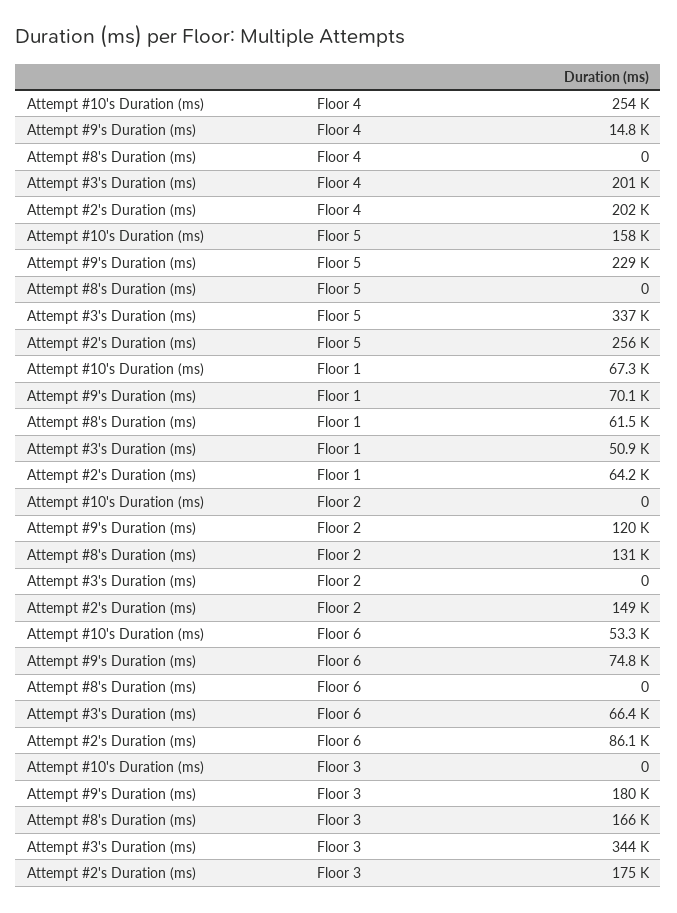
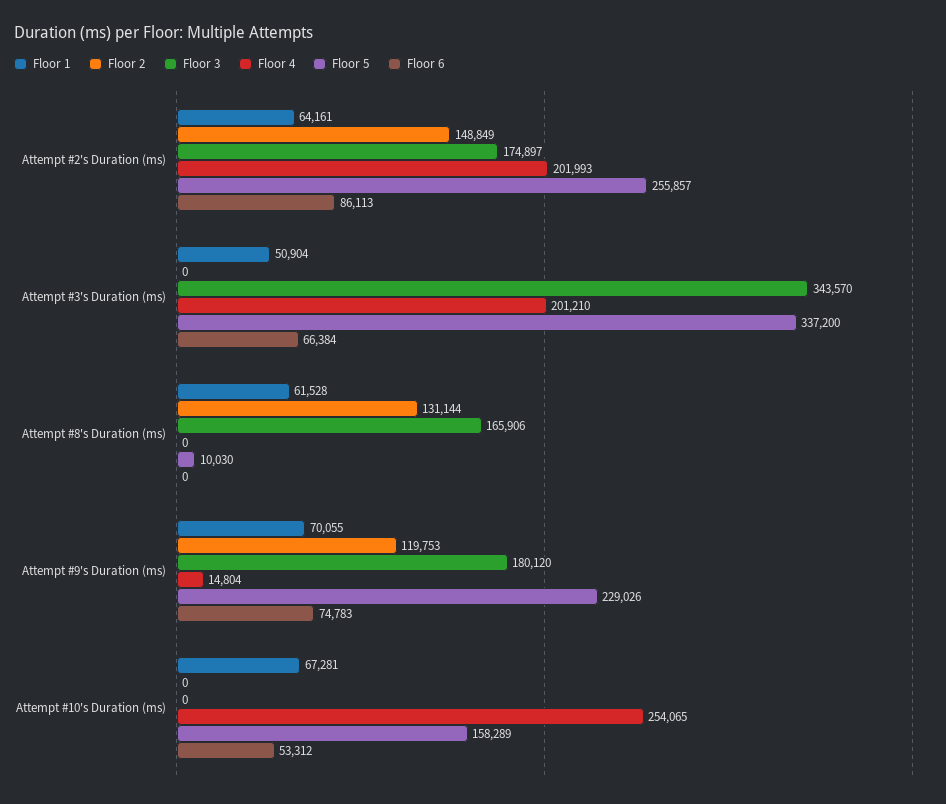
Floor 5, Attempt #8's Duration (ms): 0 -> 10030

